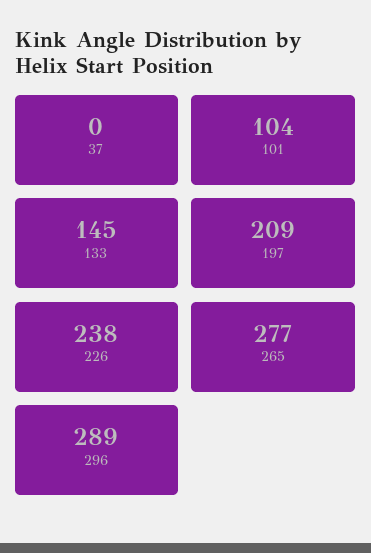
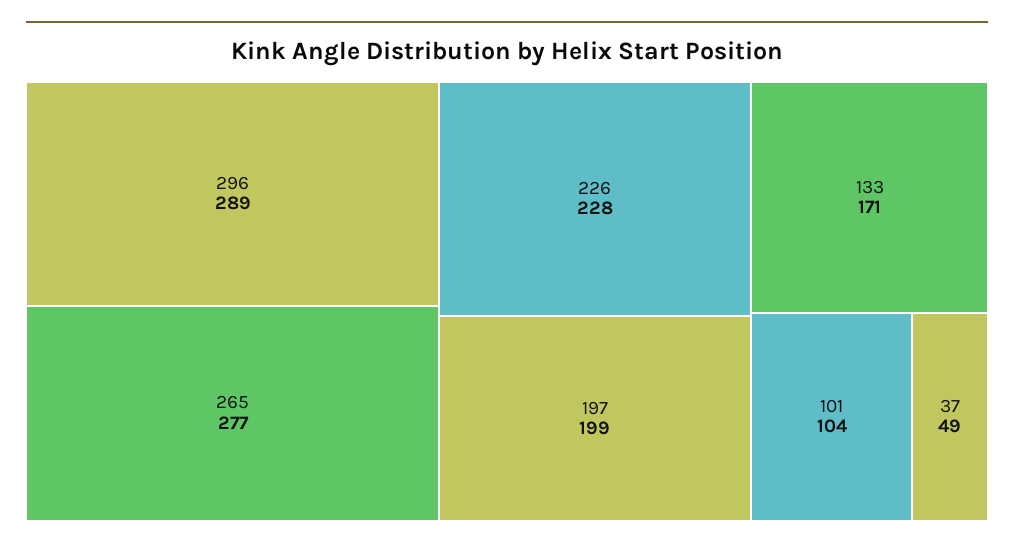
37: 0 -> 49
133: 145 -> 171
197: 209 -> 199
226: 238 -> 228

